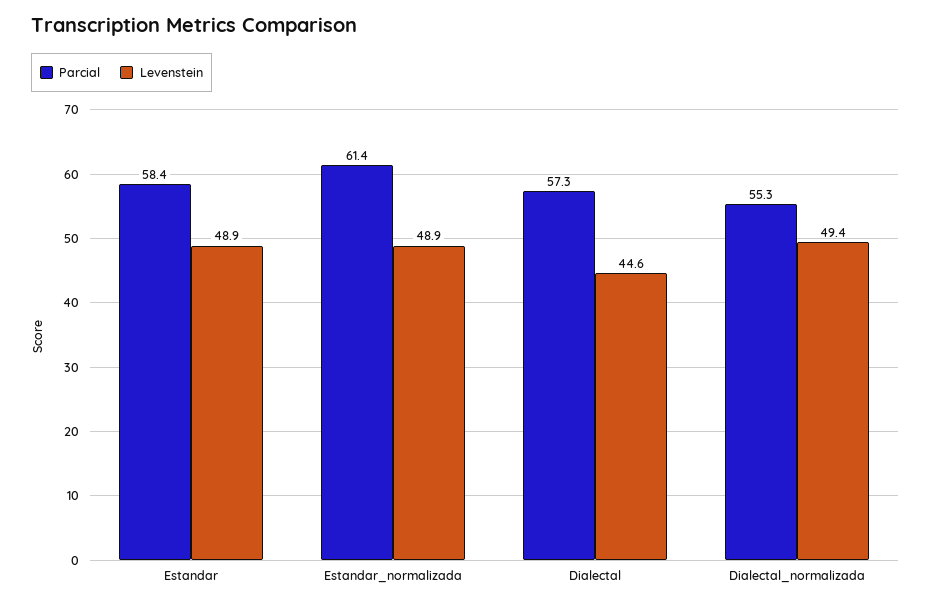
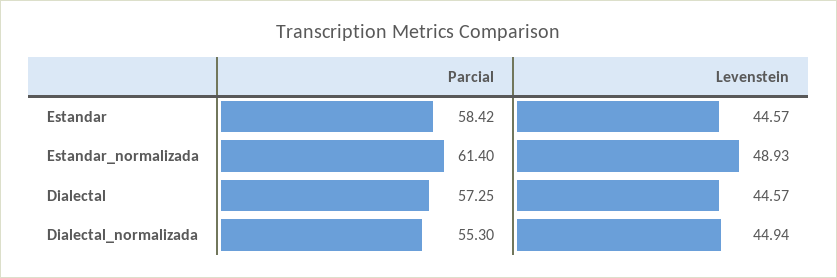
Levenstein, Estandar: 48.9 -> 44.57
Levenstein, Dialectal_normalizada: 49.4 -> 44.94

